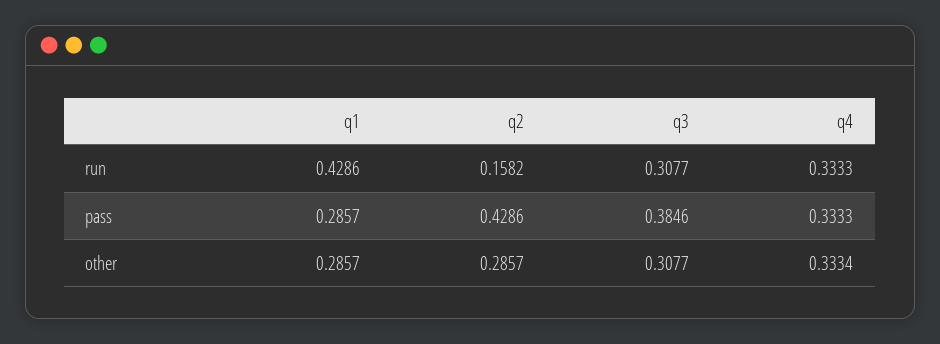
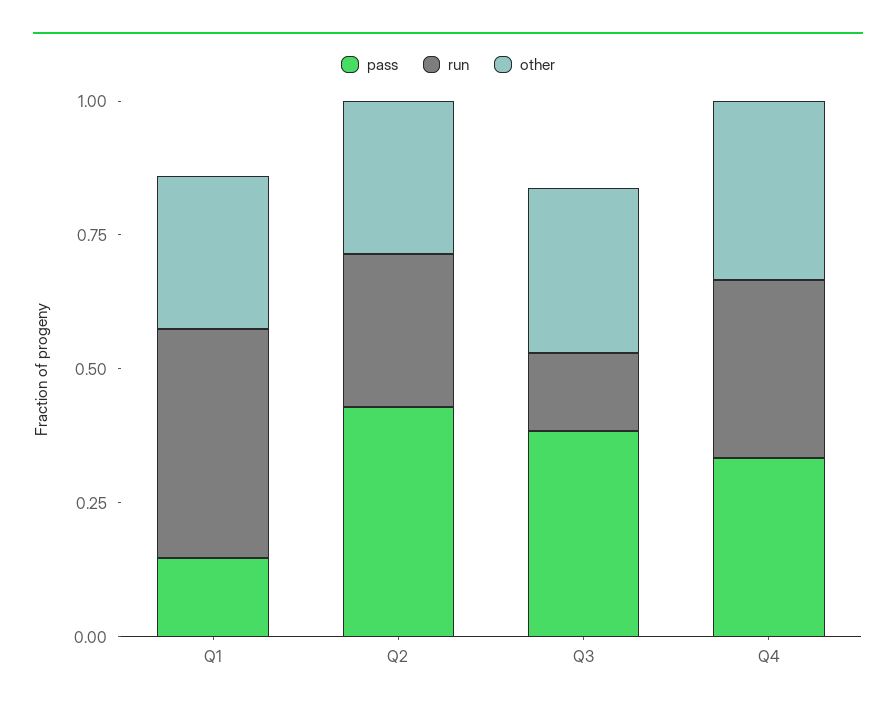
run, q2: 0.1582 -> 0.3
run, q3: 0.3077 -> 0.15
pass, q1: 0.2857 -> 0.15

